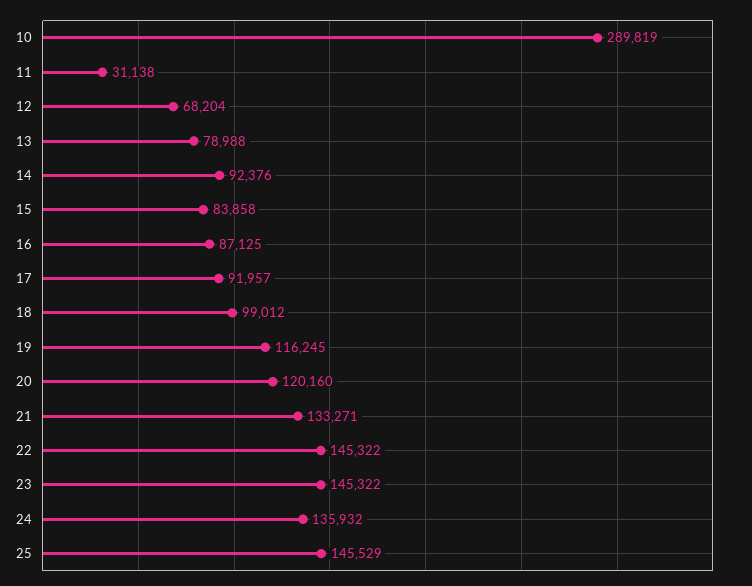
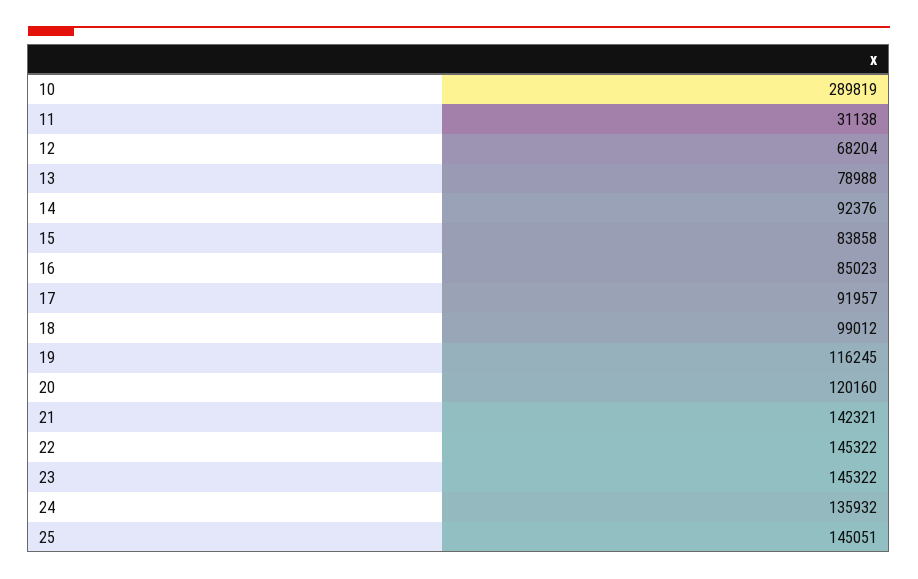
16: 87125 -> 85023
21: 133271 -> 142321
25: 145529 -> 145051

